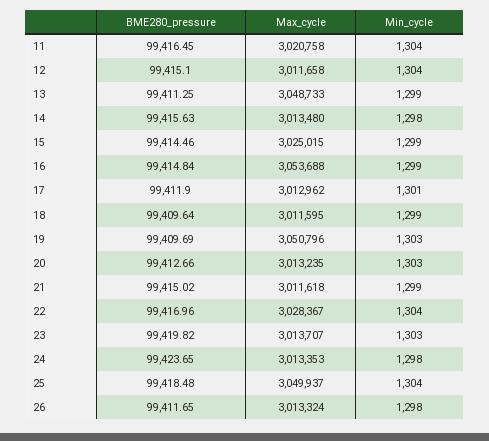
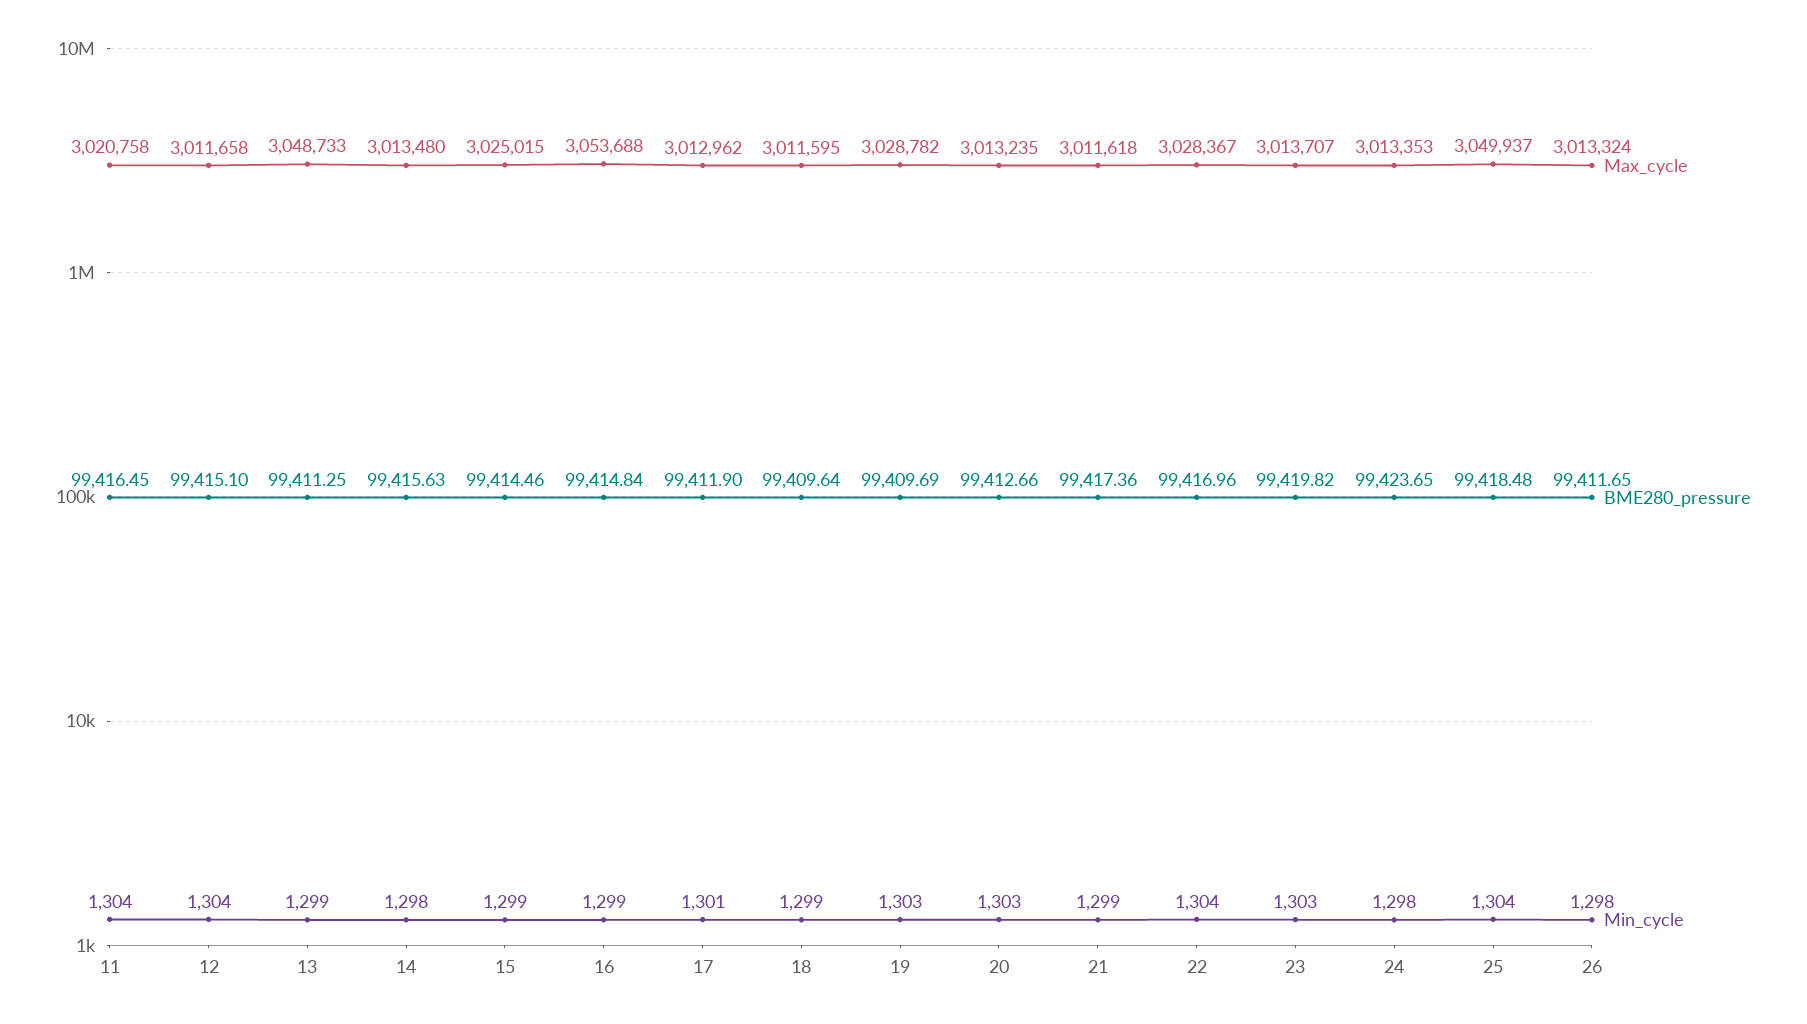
Max_cycle, 19: 3050796 -> 3028782
BME280_pressure, 21: 99415.02 -> 99417.36

